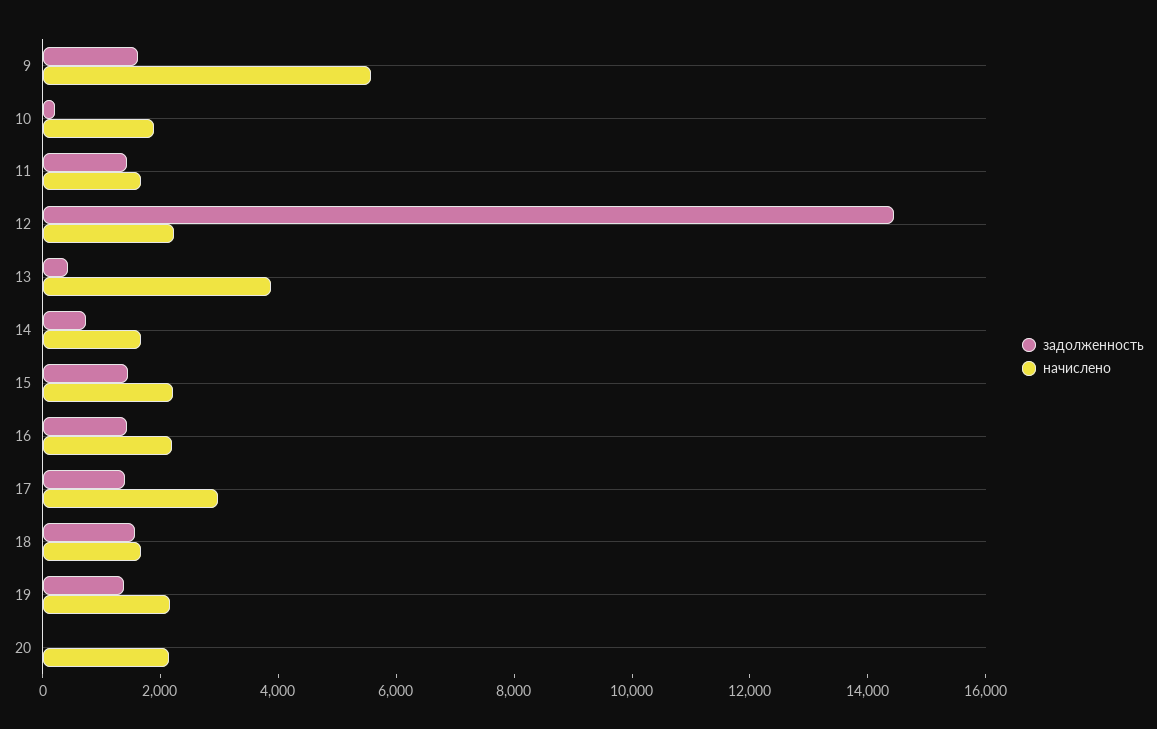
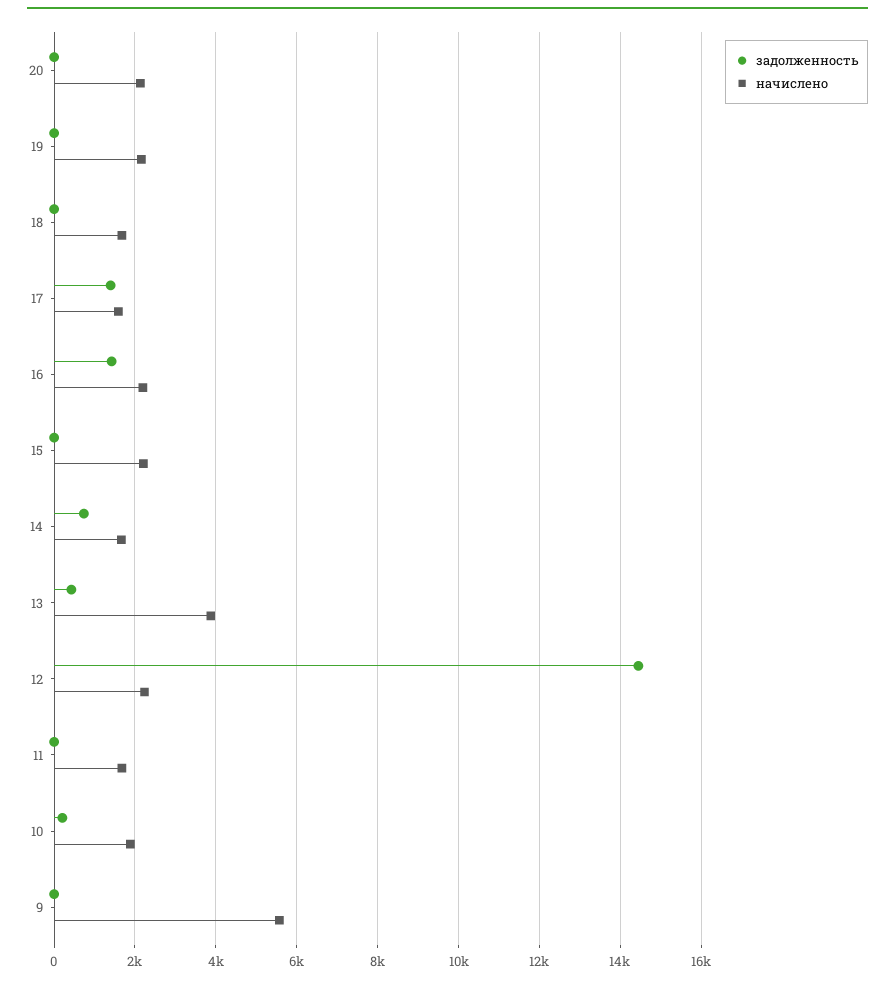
задолженность, 9: 1500 -> 0
задолженность, 11: 1500 -> 0
задолженность, 15: 1500 -> 0
начислено, 17: 3000 -> 1600
задолженность, 18: 1500 -> 0
задолженность, 19: 1500 -> 0

